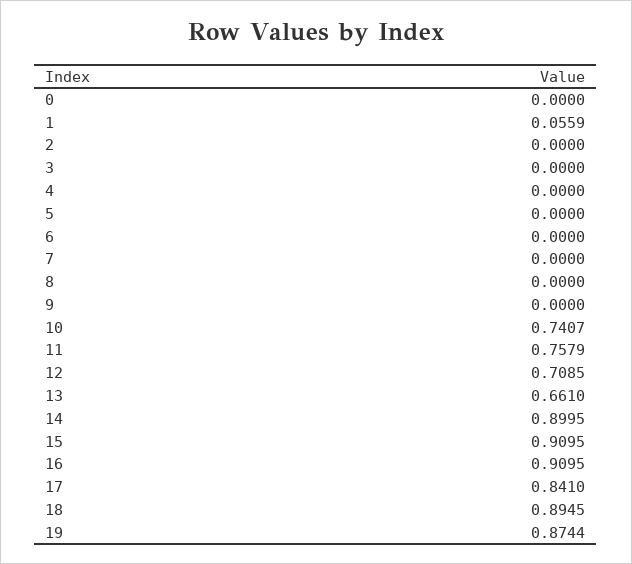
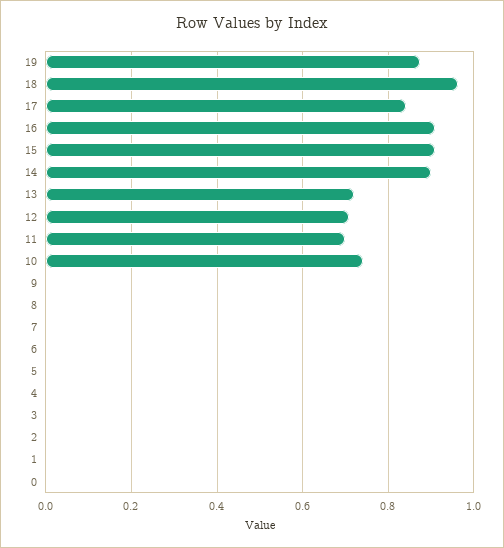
1: 0.0559 -> 0
11: 0.7579 -> 0.7
13: 0.661 -> 0.72
18: 0.8945 -> 0.96

